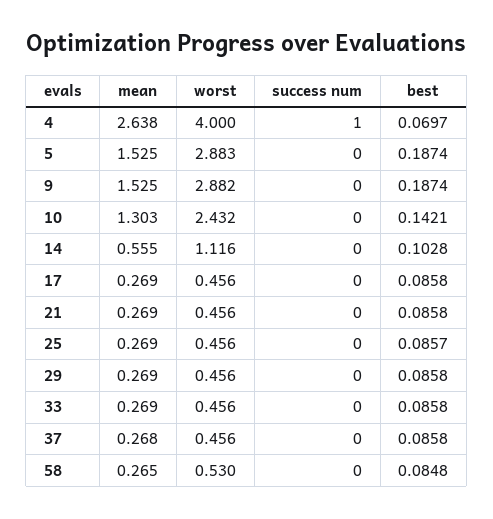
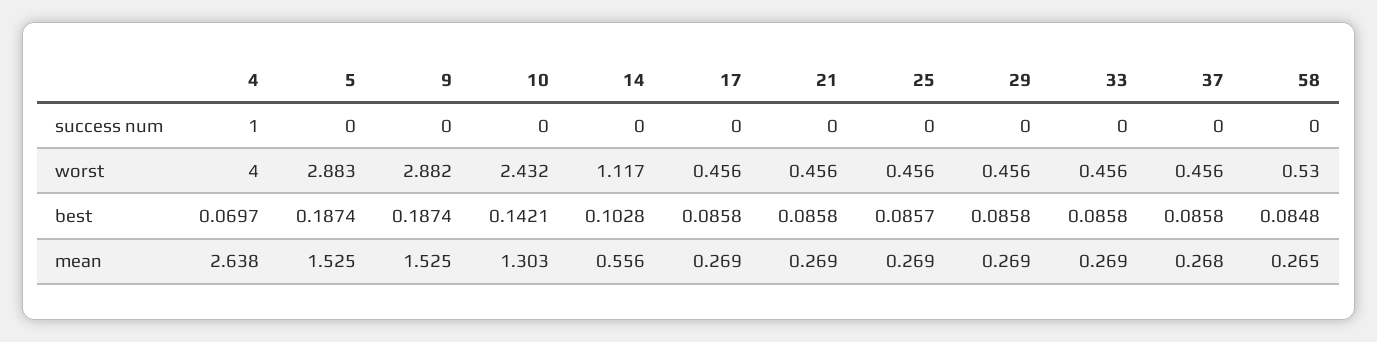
mean, 14: 0.555 -> 0.556
worst, 14: 1.116 -> 1.117

